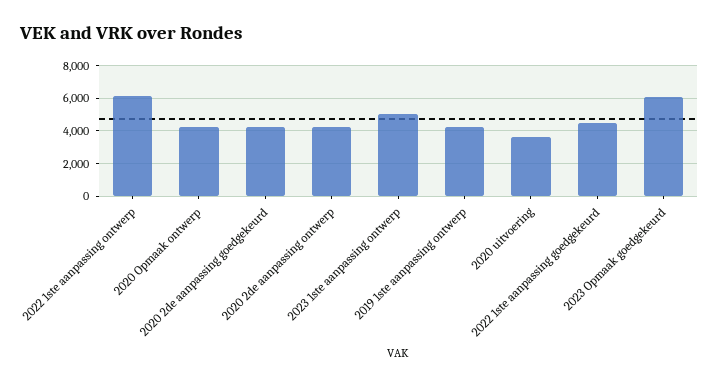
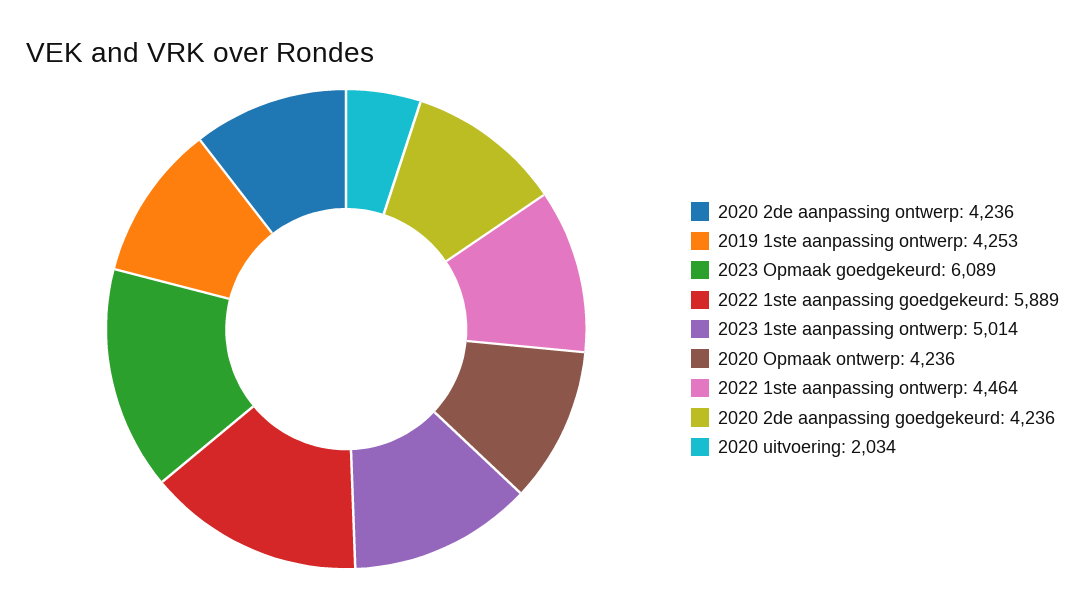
2022 1ste aanpassing ontwerp: 6000 -> 4464
2020 uitvoering: 3500 -> 2034
2022 1ste aanpassing goedgekeurd: 4500 -> 5889

